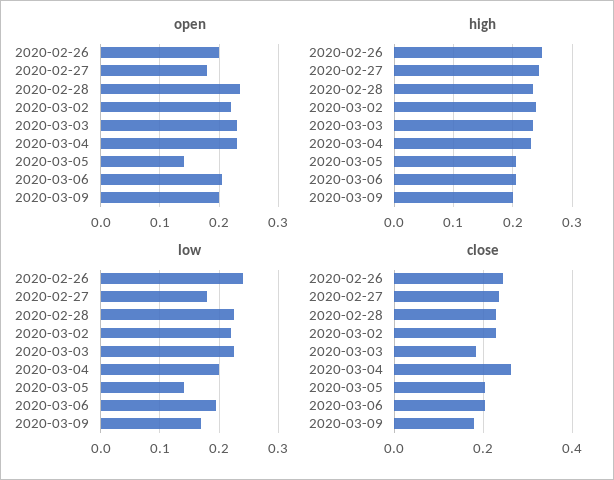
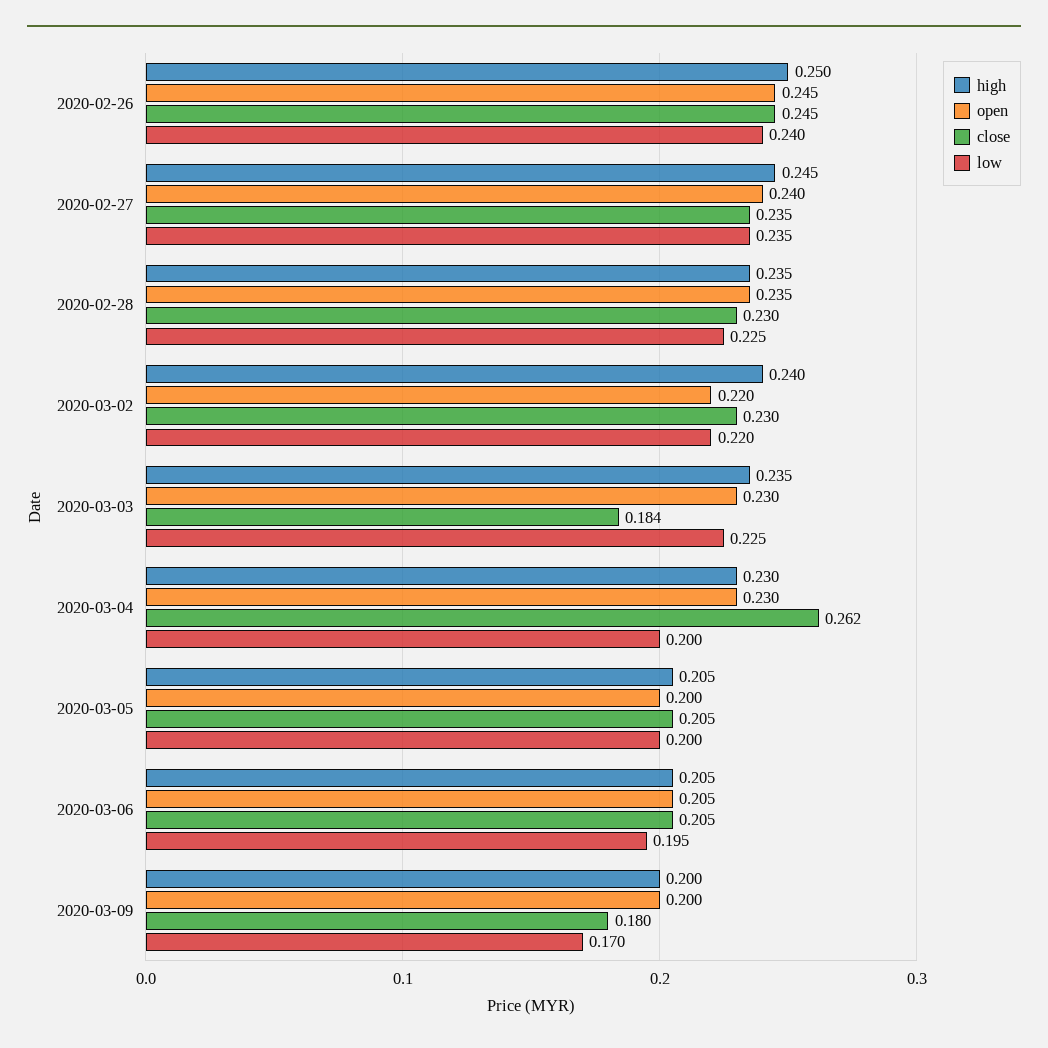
open, 2020-02-26: 0.2 -> 0.245
open, 2020-02-27: 0.18 -> 0.24
open, 2020-03-05: 0.14 -> 0.2
low, 2020-02-27: 0.18 -> 0.235
low, 2020-03-05: 0.14 -> 0.2

